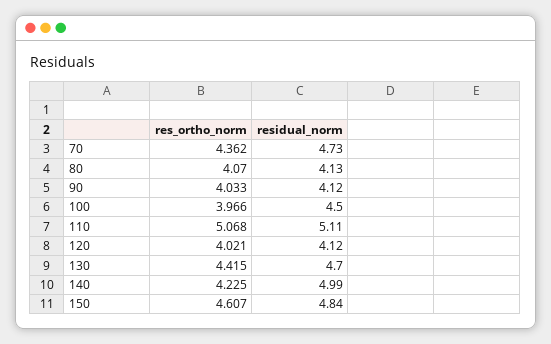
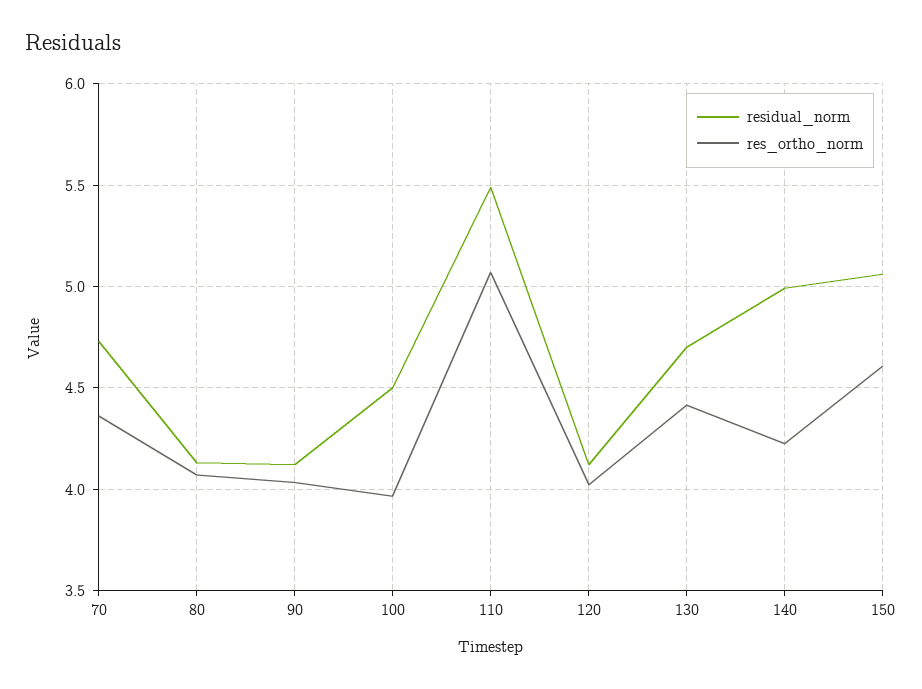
residual_norm, 110: 5.11 -> 5.5
residual_norm, 150: 4.84 -> 5.05

